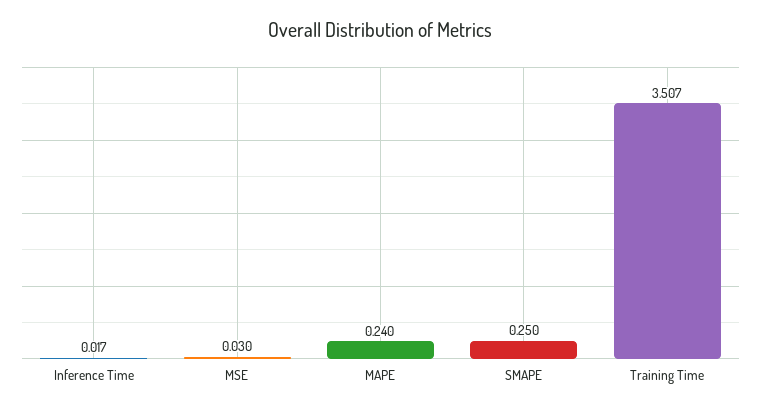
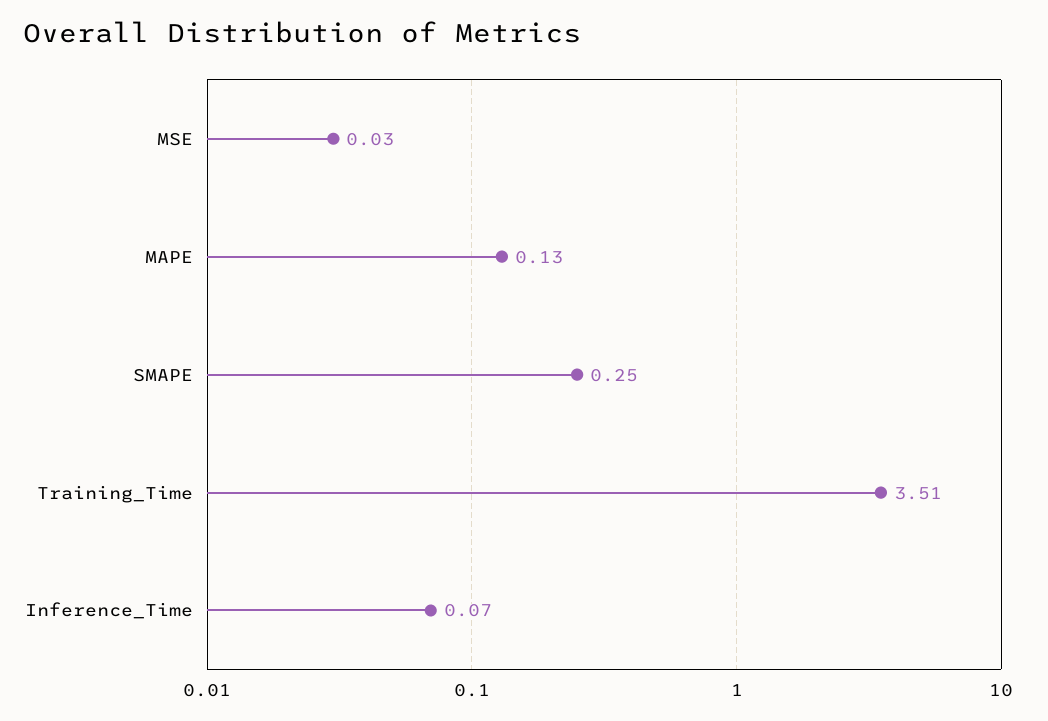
Inference Time: 0.017 -> 0.07
MAPE: 0.24 -> 0.13

